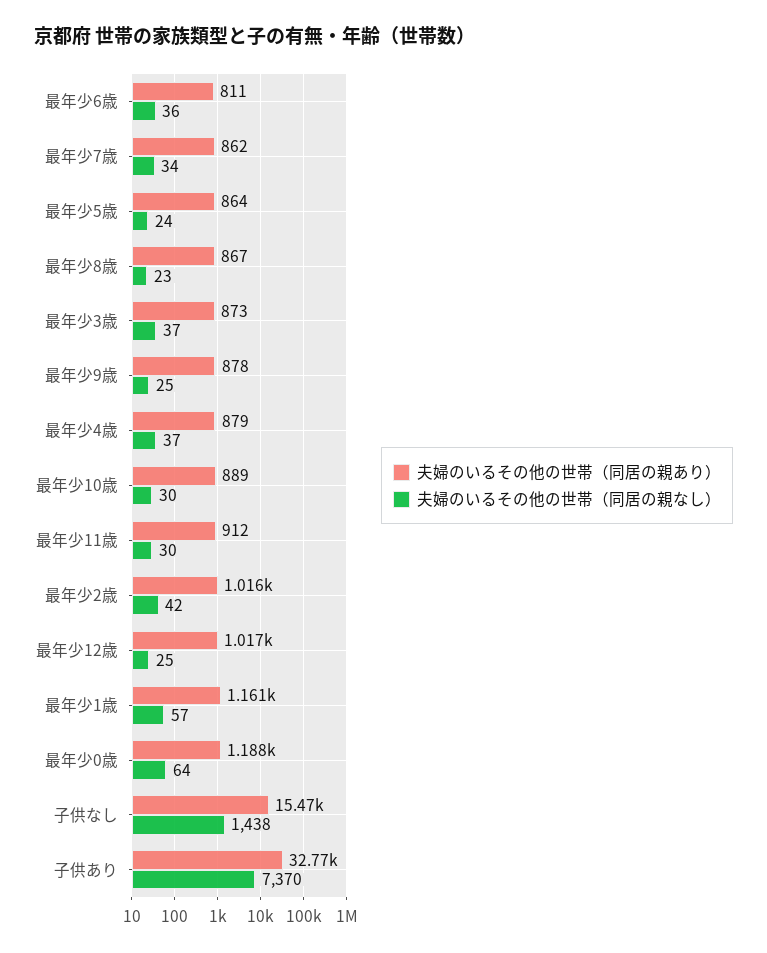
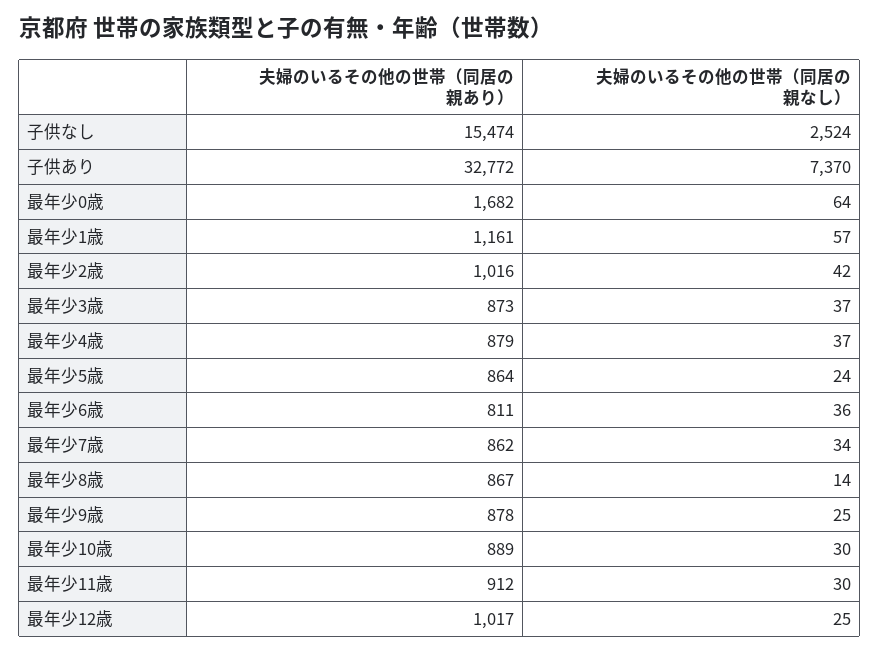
夫婦のいるその他の世帯（同居の親なし）, 最年少8歳: 23 -> 14
夫婦のいるその他の世帯（同居の親あり）, 最年少0歳: 1188 -> 1682
夫婦のいるその他の世帯（同居の親なし）, 子供なし: 1438 -> 2524

